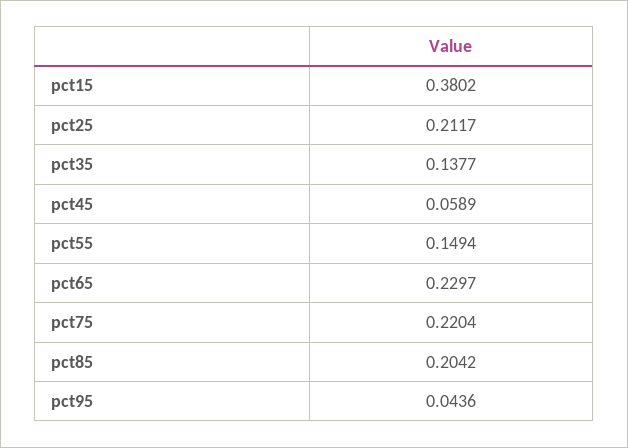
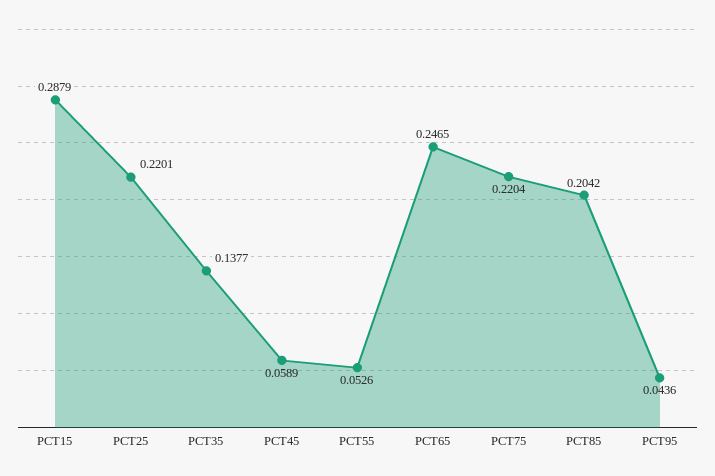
pct15: 0.3802 -> 0.2879
pct25: 0.2117 -> 0.2201
pct55: 0.1494 -> 0.0526
pct65: 0.2297 -> 0.2465

